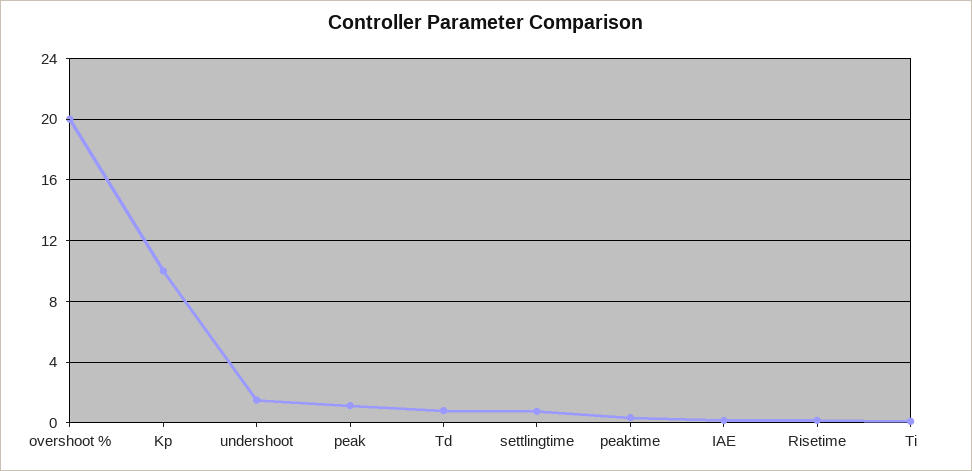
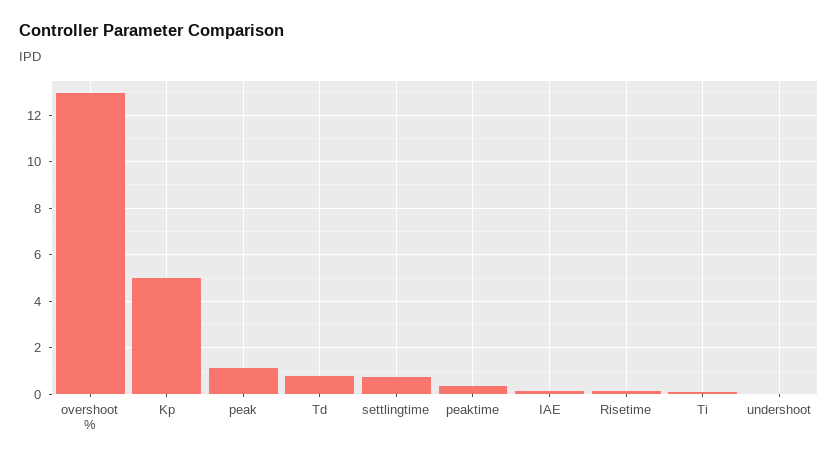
overshoot %: 20 -> 13
Kp: 10 -> 5
undershoot: 1.5 -> 0

